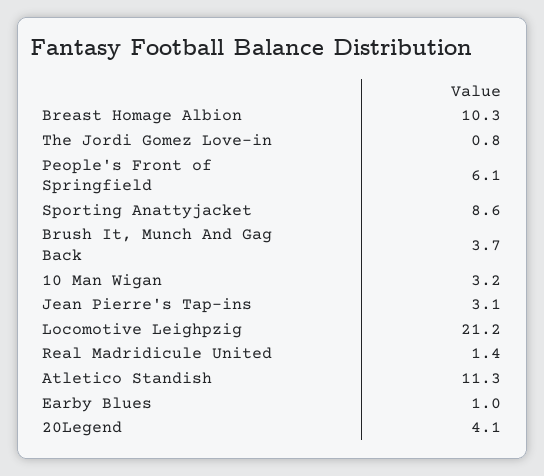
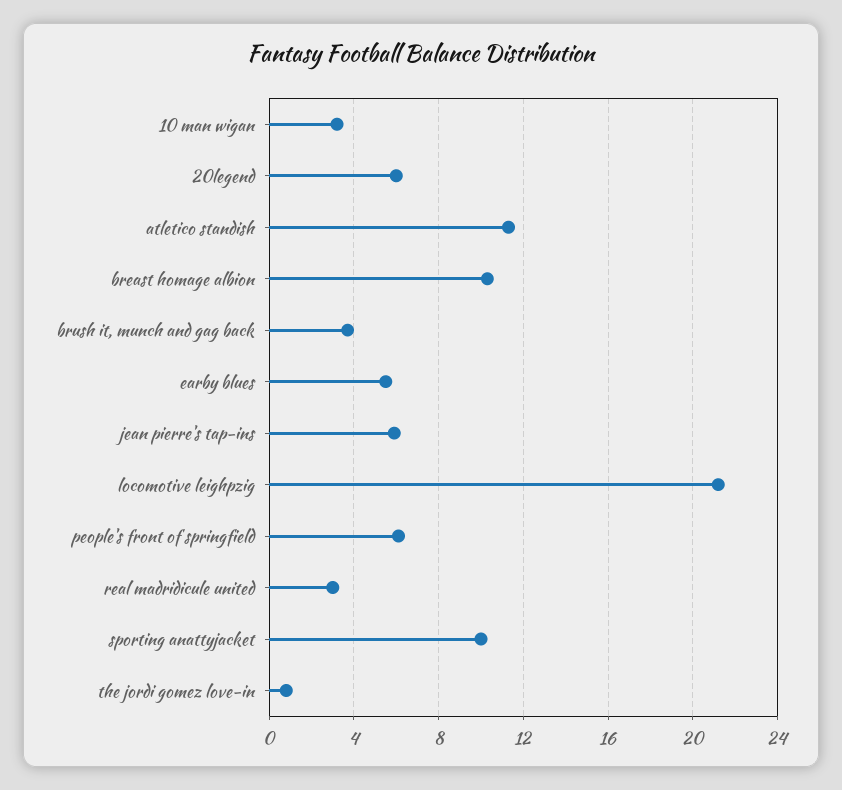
Sporting Anattyjacket: 8.6 -> 10
Jean Pierre's Tap-ins: 3.1 -> 6
Real Madridicule United: 1.4 -> 3
Earby Blues: 1 -> 5.5
20Legend: 4.1 -> 6

